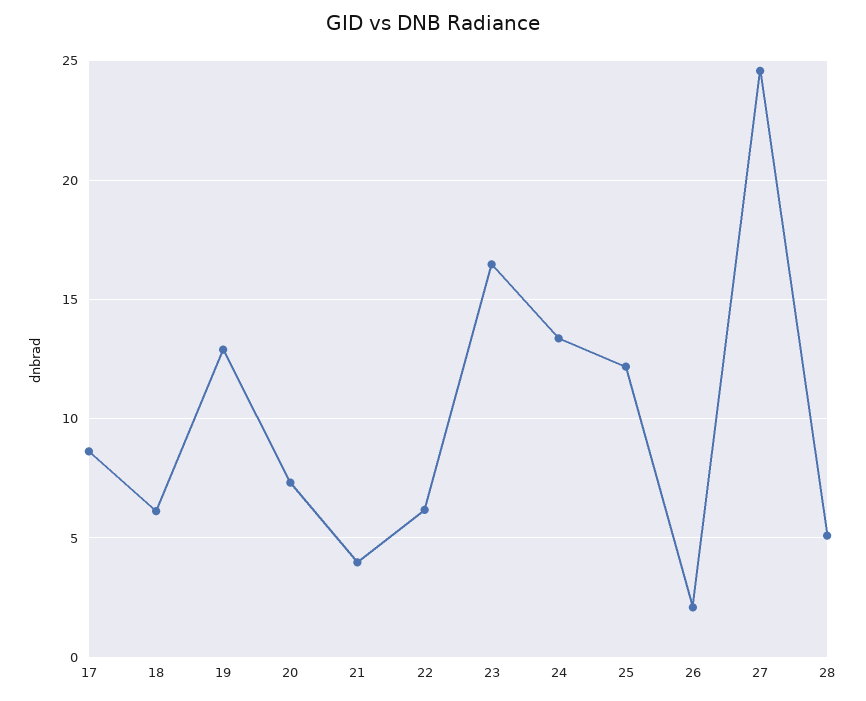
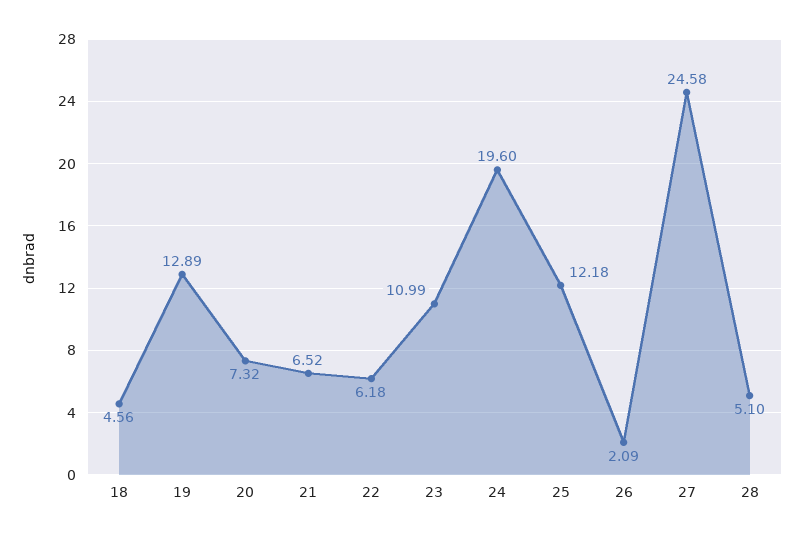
17: 8.5 -> none
18: 6 -> 4.56
21: 4 -> 6.52
23: 16.5 -> 10.99
24: 13.5 -> 19.6

